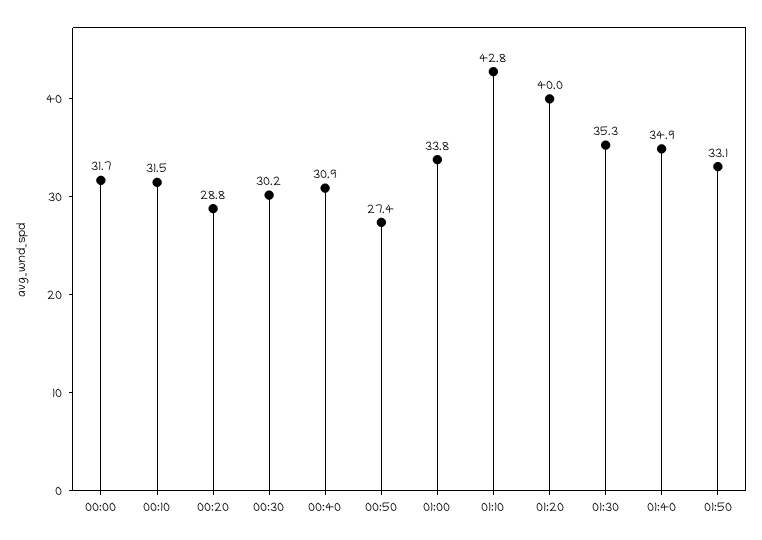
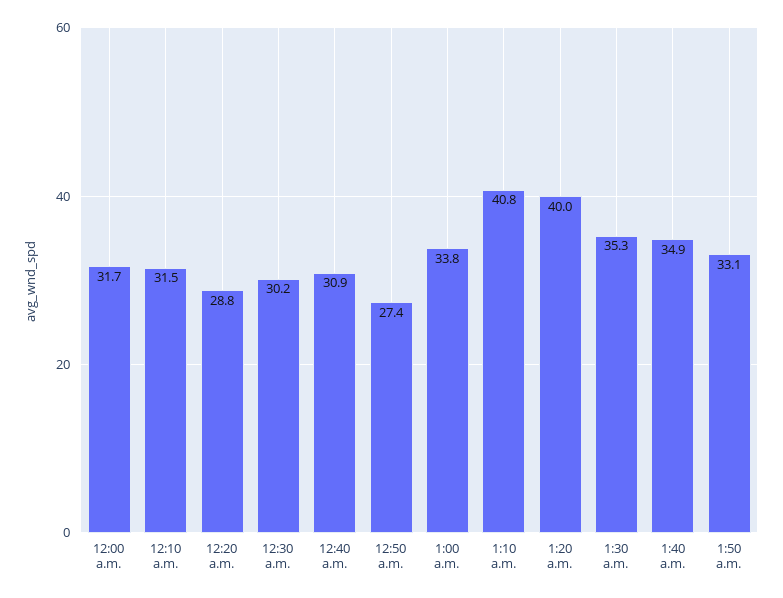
01:10: 42.8 -> 40.8

